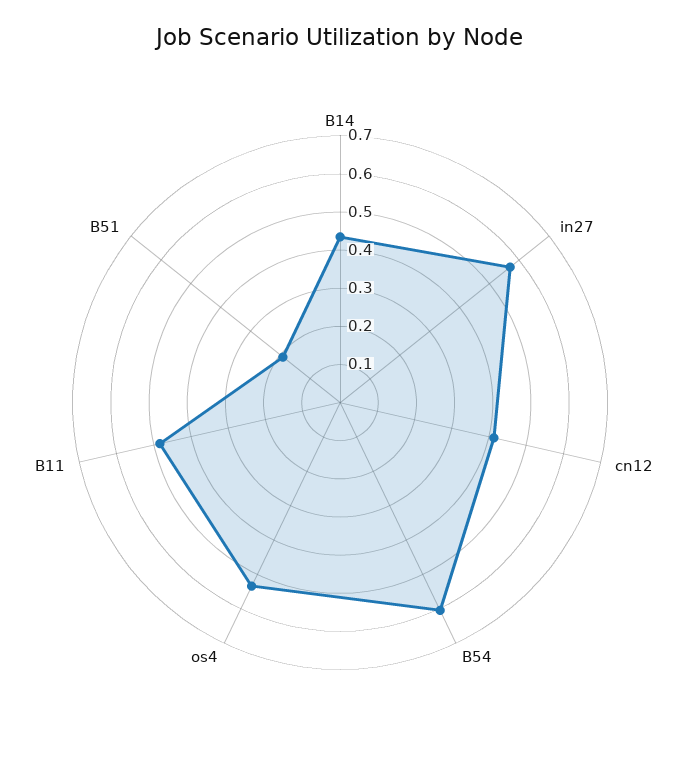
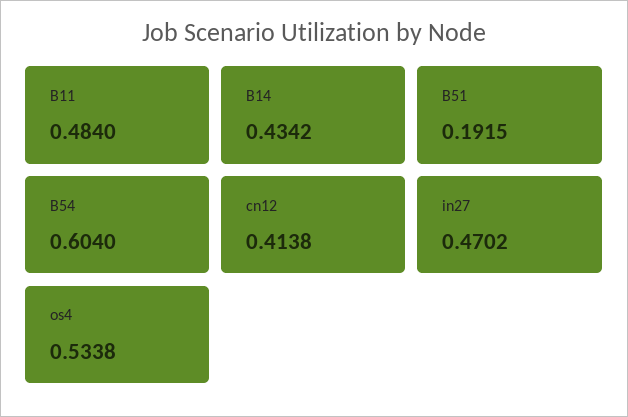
in27: 0.575 -> 0.4702

